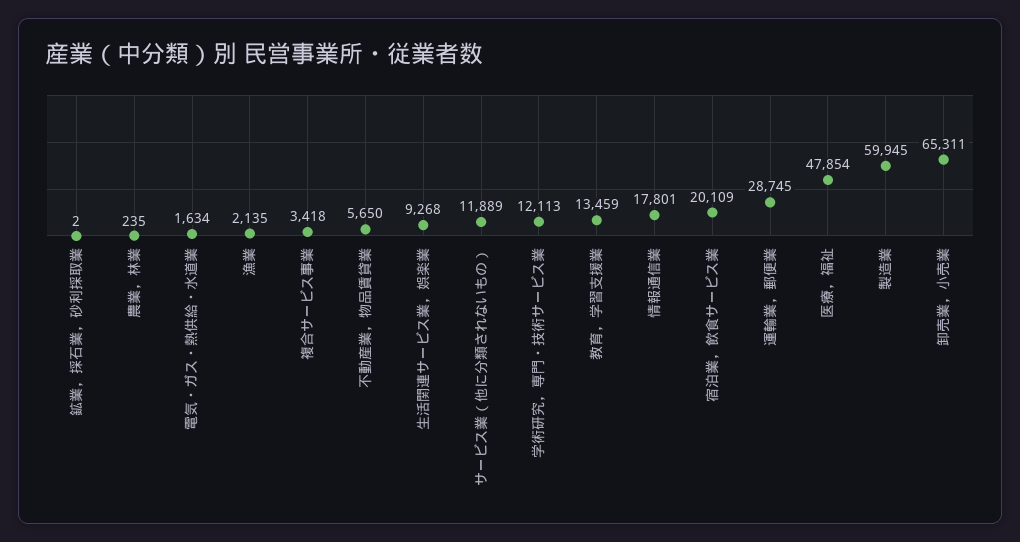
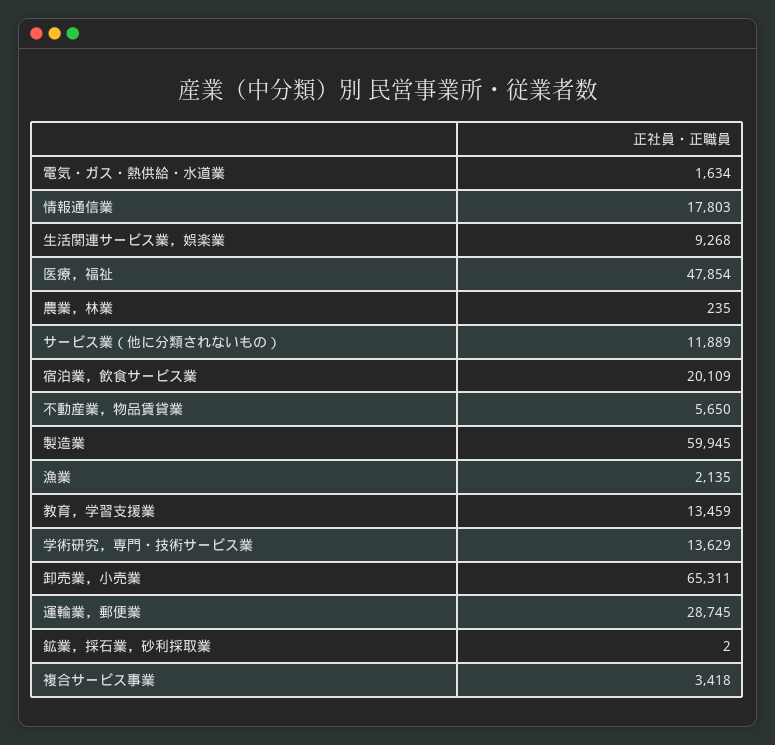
学術研究，専門・技術サービス業: 12113 -> 13629
情報通信業: 17801 -> 17803

